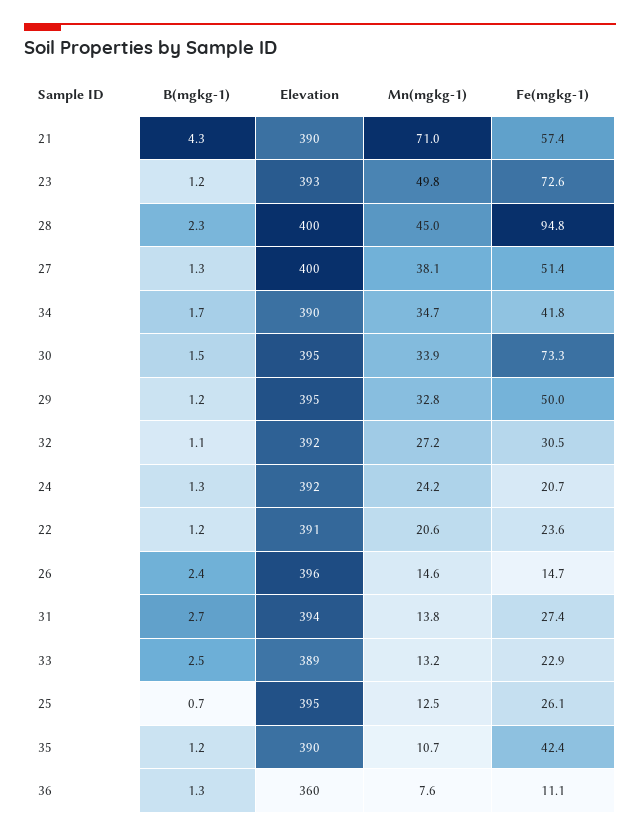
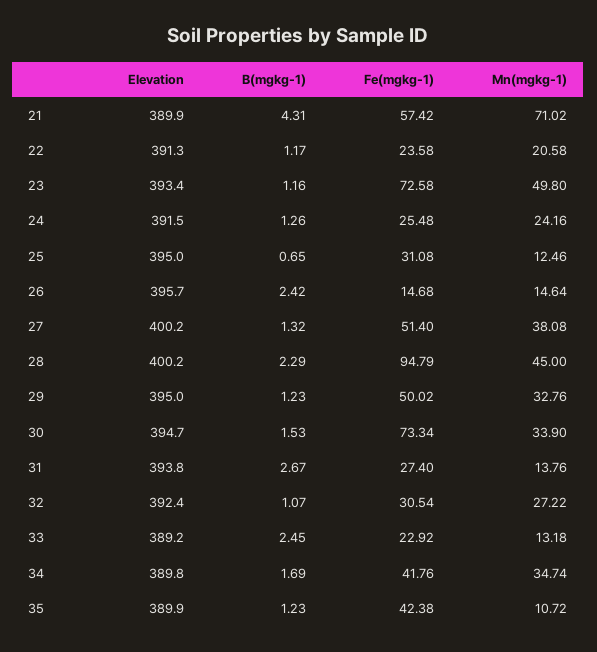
Fe(mgkg-1), 24: 20.7 -> 25.48
Fe(mgkg-1), 25: 26.1 -> 31.08
B(mgkg-1), 36: 1.3 -> none
Elevation, 36: 360 -> none
Mn(mgkg-1), 36: 7.6 -> none
Fe(mgkg-1), 36: 11.1 -> none

